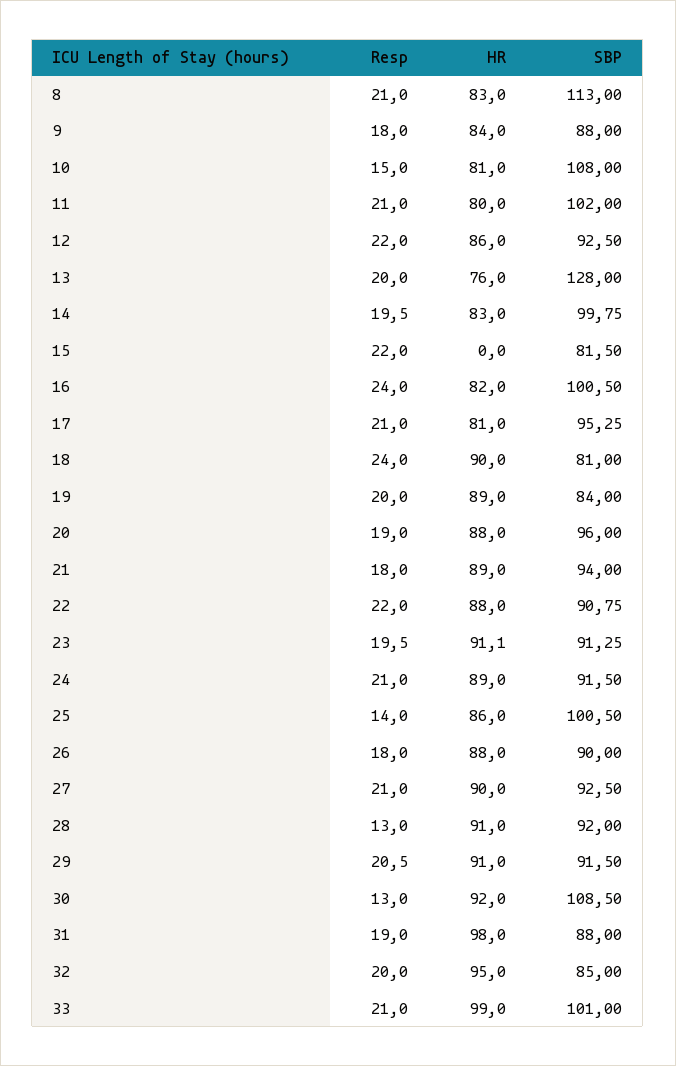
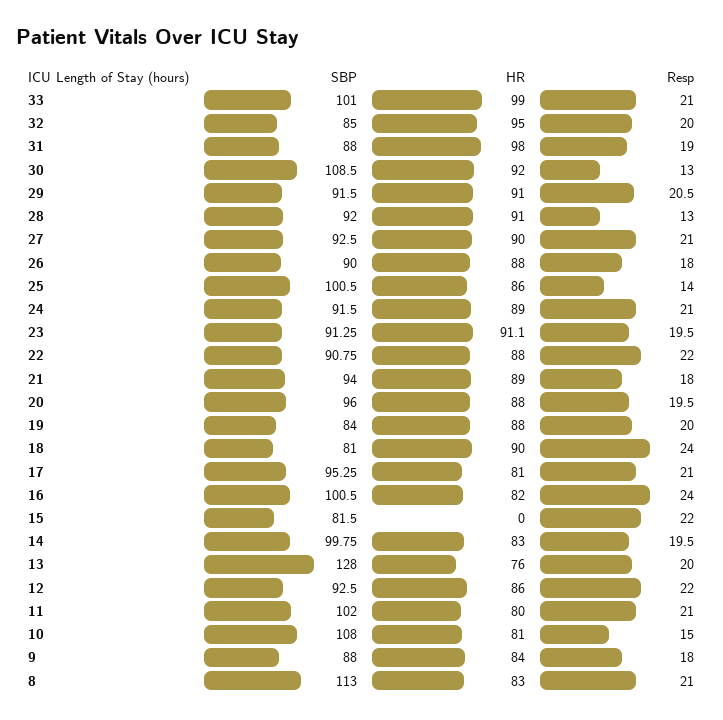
HR, 19: 89 -> 88
Resp, 20: 19 -> 19.5

